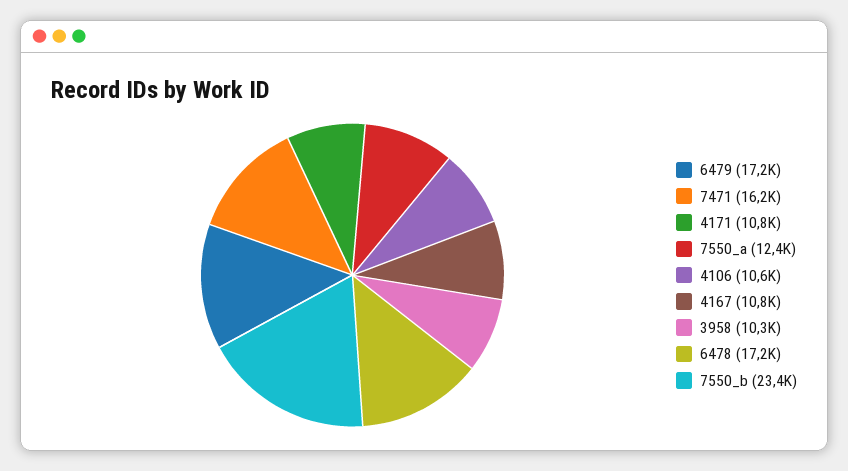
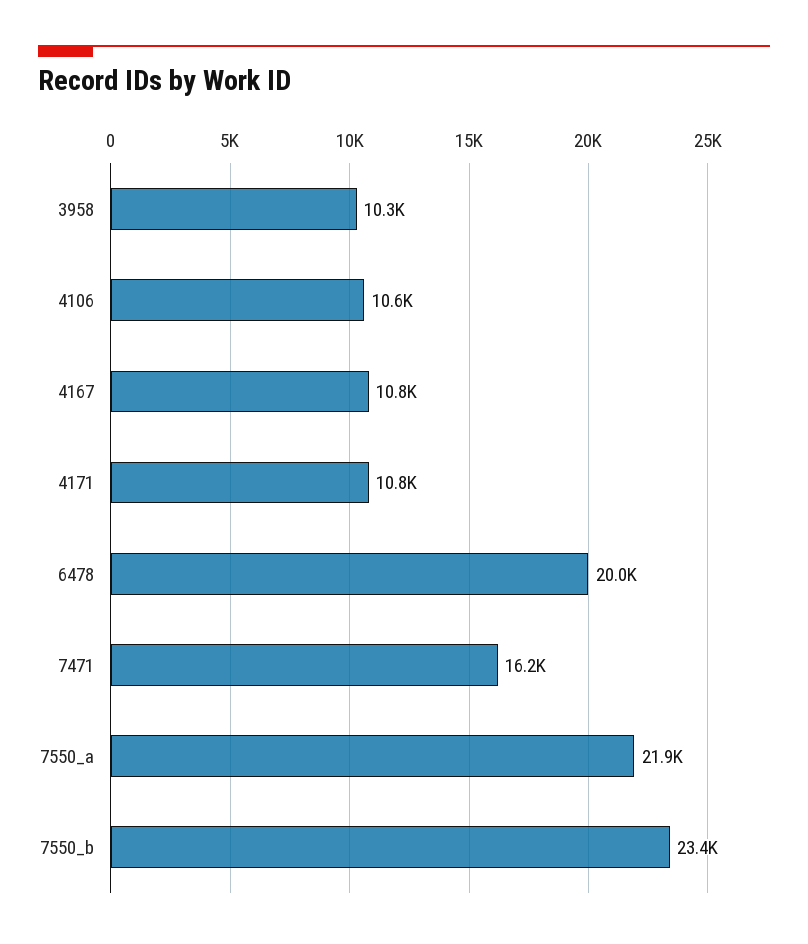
6479: 17200 -> none
7550_a: 12400 -> 21900
6478: 17200 -> 20000

